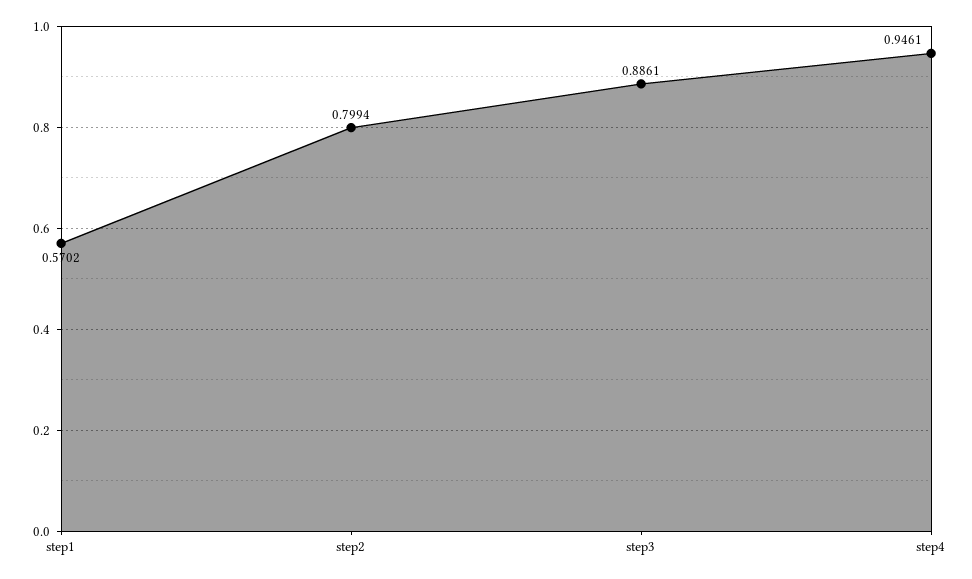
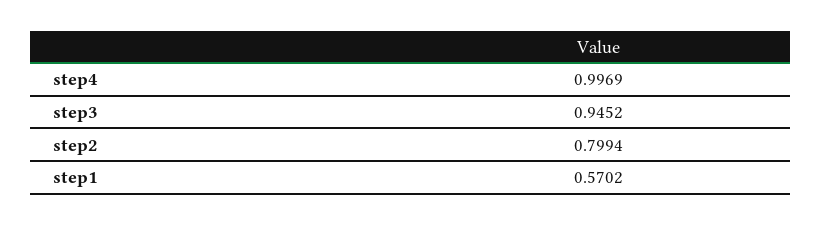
step3: 0.8861 -> 0.9452
step4: 0.9461 -> 0.9969

